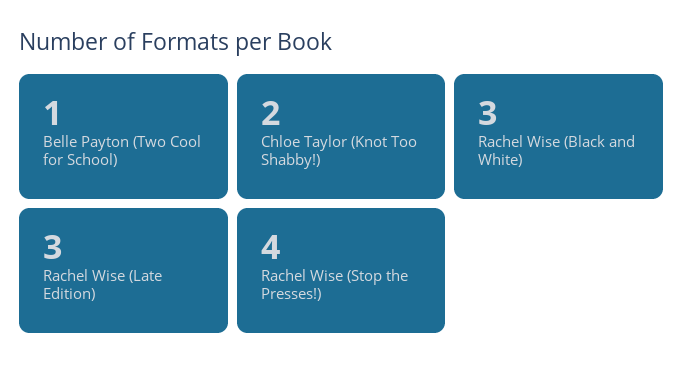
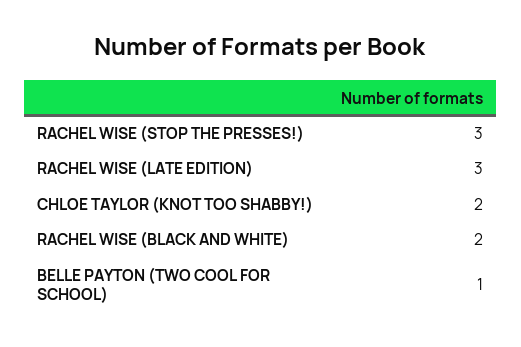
Rachel Wise (Black and White): 3 -> 2
Rachel Wise (Stop the Presses!): 4 -> 3

